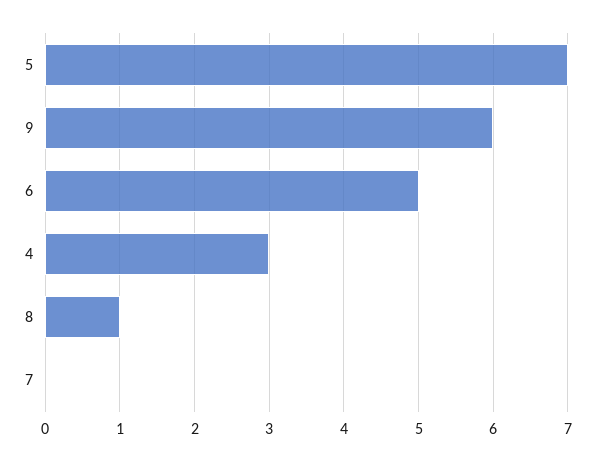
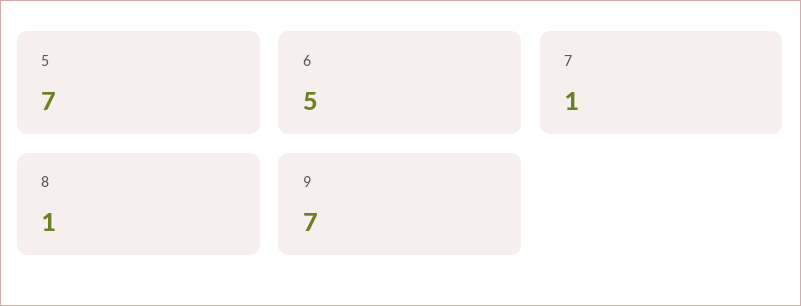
9: 6 -> 7
4: 3 -> none
7: 0 -> 1

